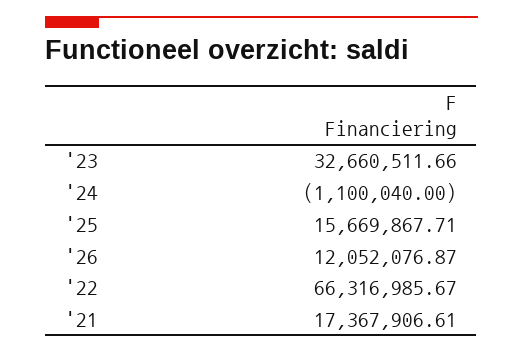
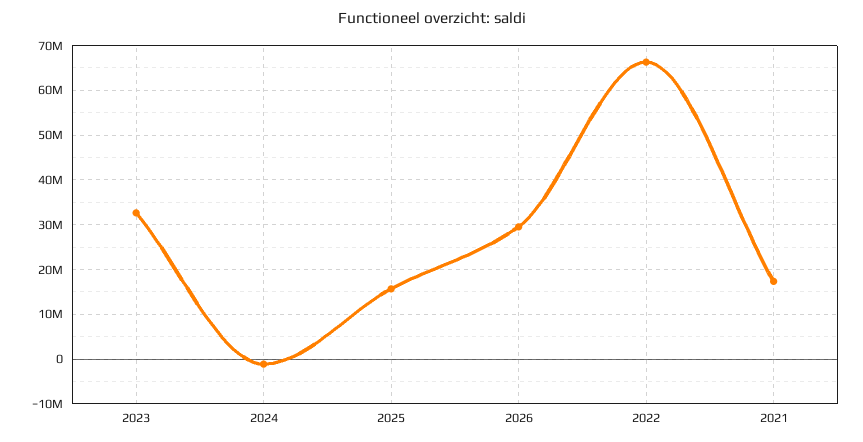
'26: 12052076.87 -> 30000000

